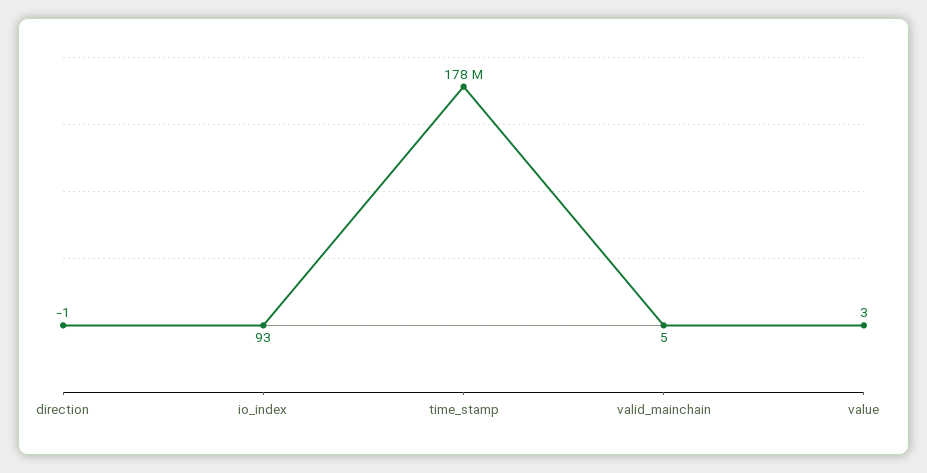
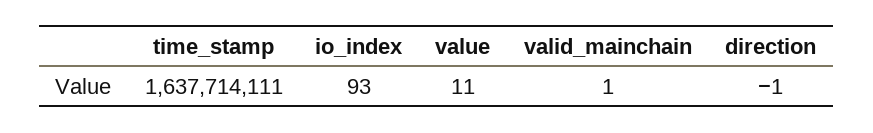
time_stamp: 178000000 -> 1637714111
valid_mainchain: 5 -> 1
value: 3 -> 11

